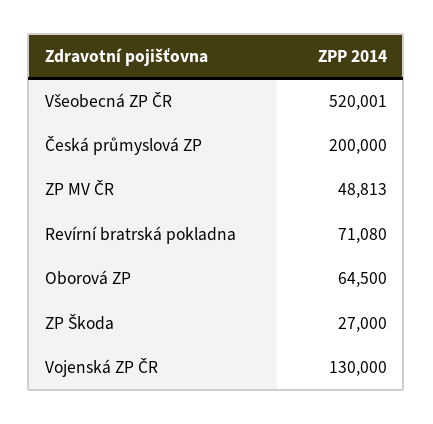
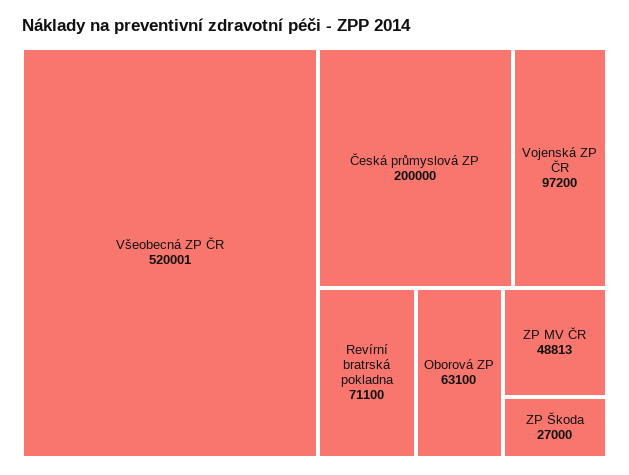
Revírní bratrská pokladna: 71080 -> 71100
Oborová ZP: 64500 -> 63100
Vojenská ZP ČR: 130000 -> 97200

